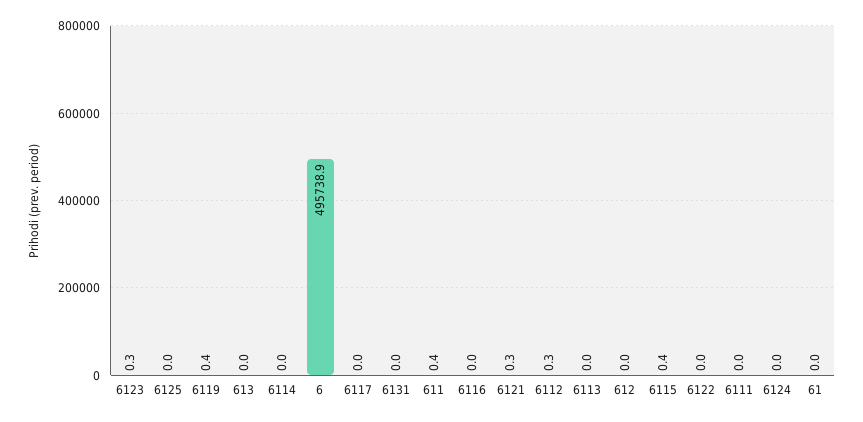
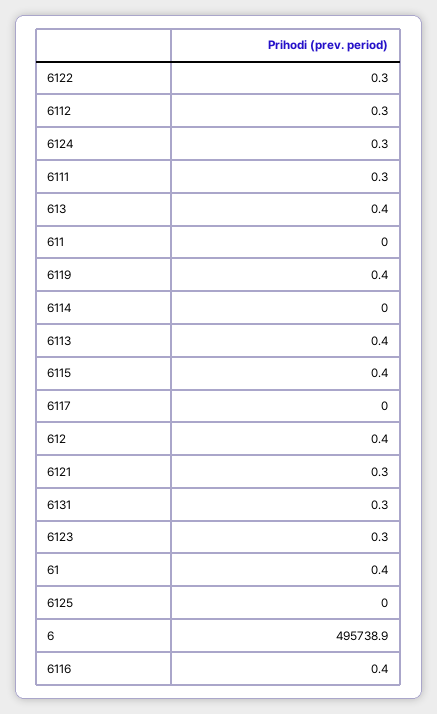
613: 0 -> 0.4
6131: 0 -> 0.3
611: 0.4 -> 0
6116: 0 -> 0.4
6113: 0 -> 0.4
612: 0 -> 0.4
6122: 0 -> 0.3
6111: 0 -> 0.3
6124: 0 -> 0.3
61: 0 -> 0.4

